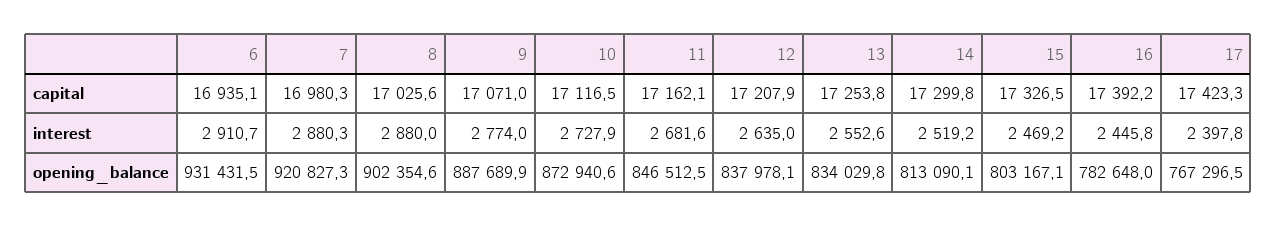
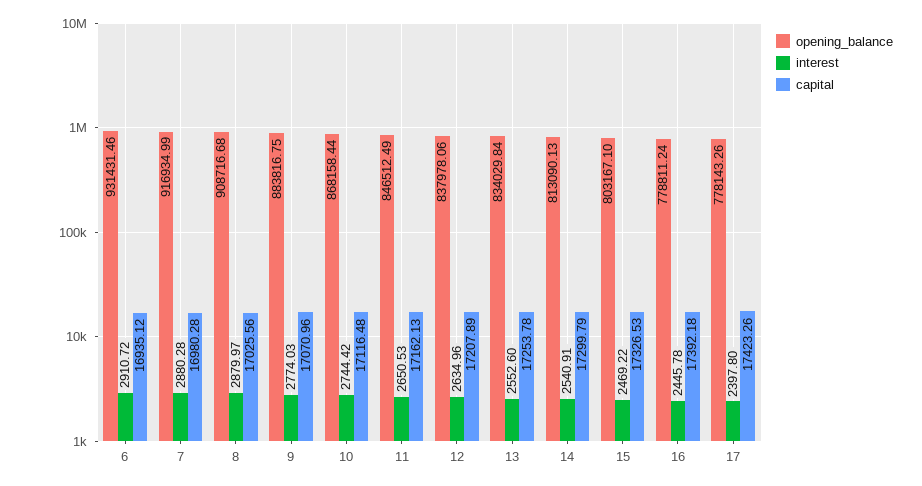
interest, 10: 2727.9 -> 2744.42
interest, 11: 2681.6 -> 2650.53
interest, 14: 2519.2 -> 2540.91
opening_balance, 7: 920827.3 -> 916934.99
opening_balance, 8: 902354.6 -> 908716.68
opening_balance, 9: 887689.9 -> 883816.75
opening_balance, 10: 872940.6 -> 868158.44
opening_balance, 16: 782648 -> 778811.24
opening_balance, 17: 767296.5 -> 778143.26

